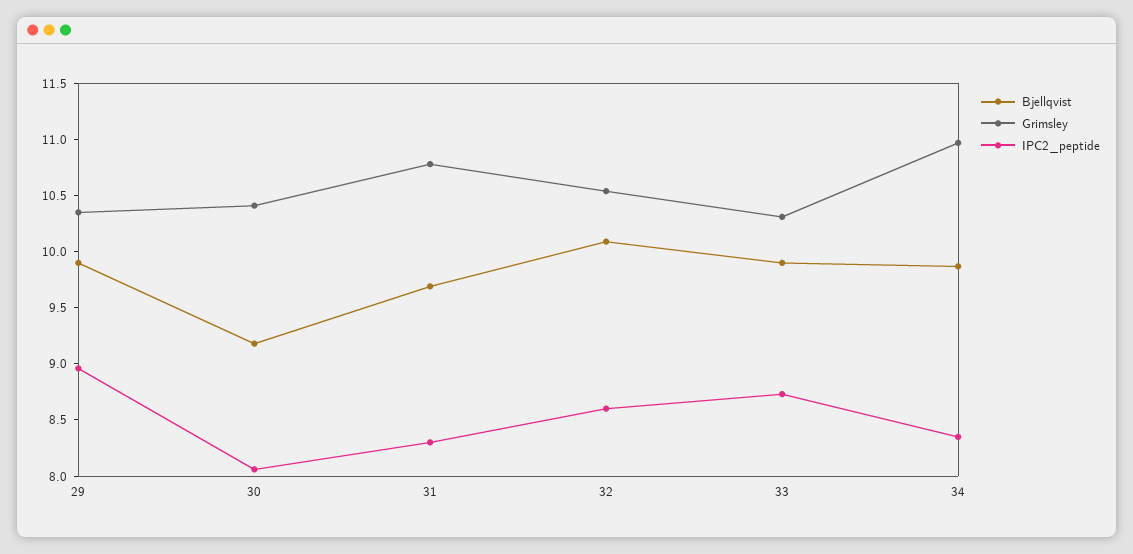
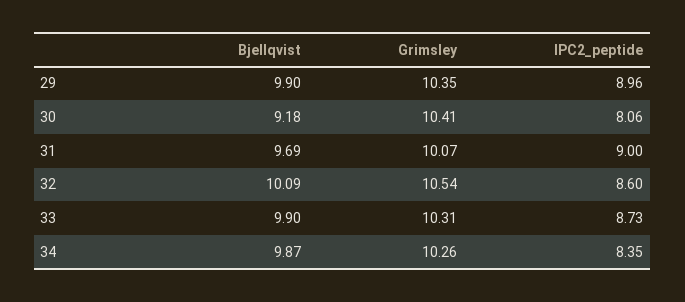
Grimsley, 31: 10.8 -> 10.07
IPC2_peptide, 31: 8.3 -> 9
Grimsley, 34: 11 -> 10.26

